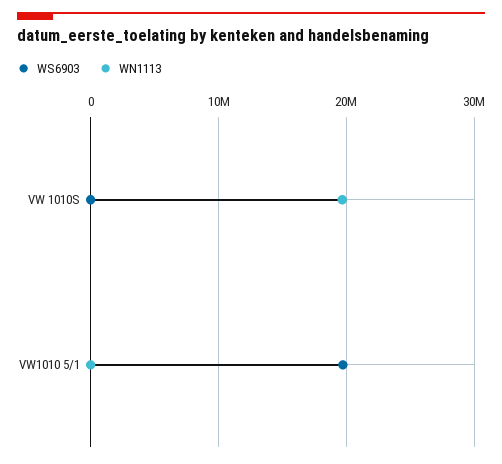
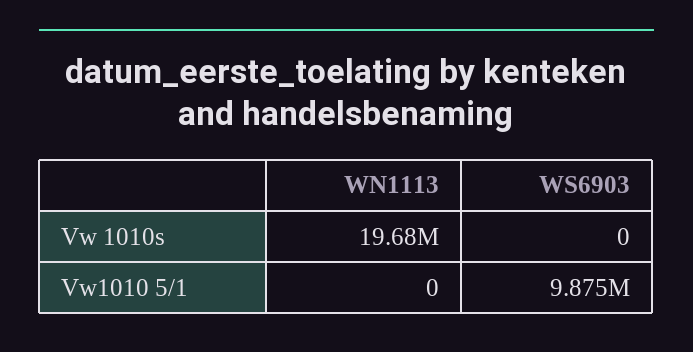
WS6903, VW1010 5/1: 20000000 -> 9875000

